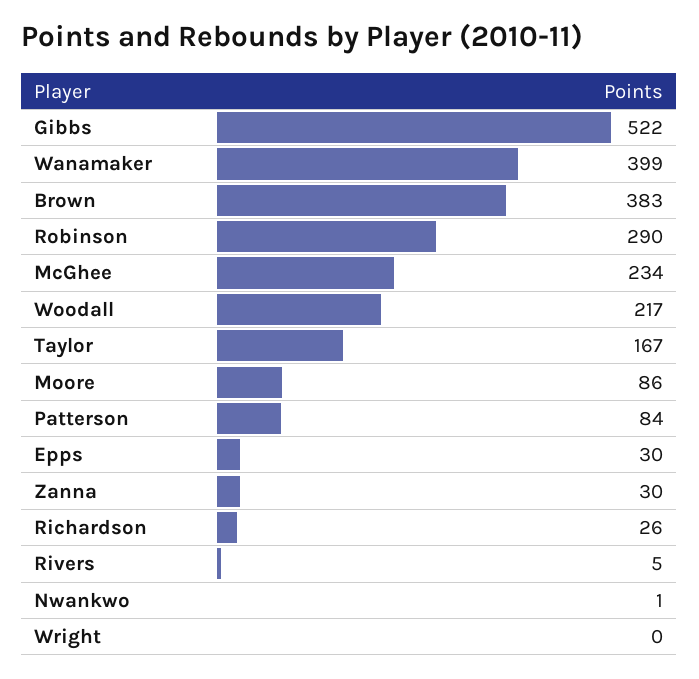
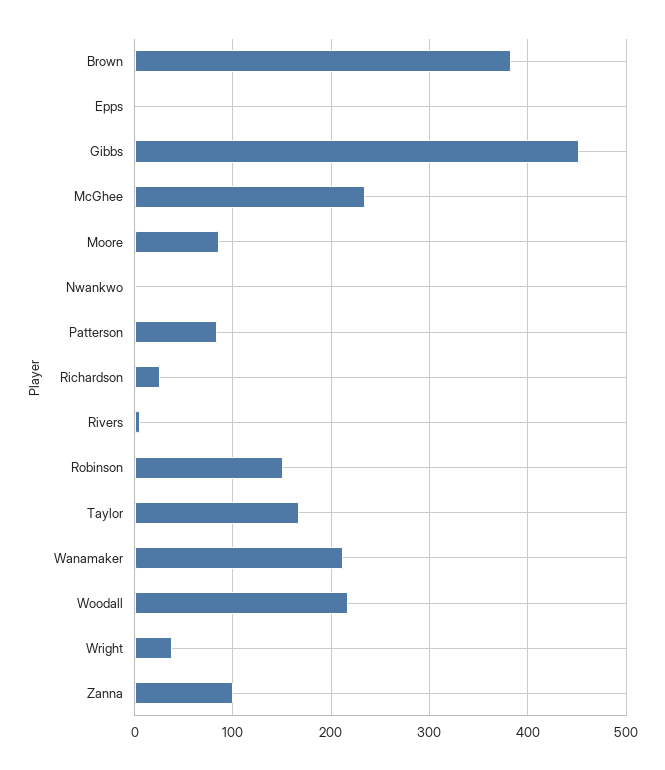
Gibbs: 522 -> 450
Wanamaker: 399 -> 210
Robinson: 290 -> 150
Epps: 30 -> 0
Zanna: 30 -> 100
Wright: 0 -> 40

